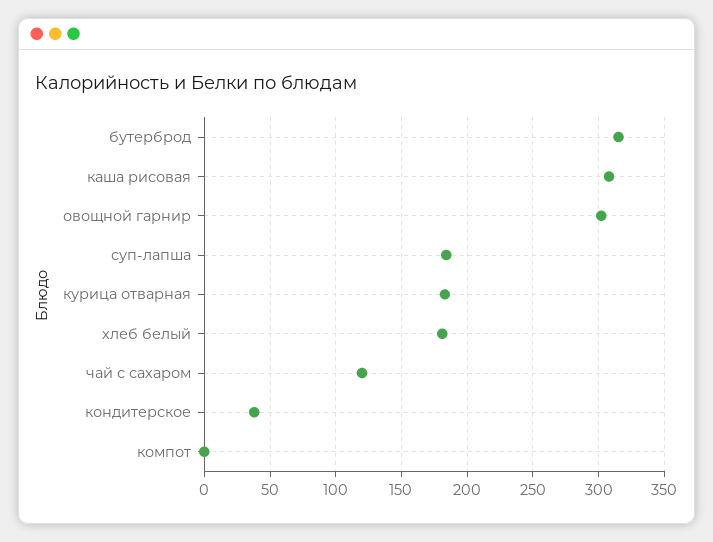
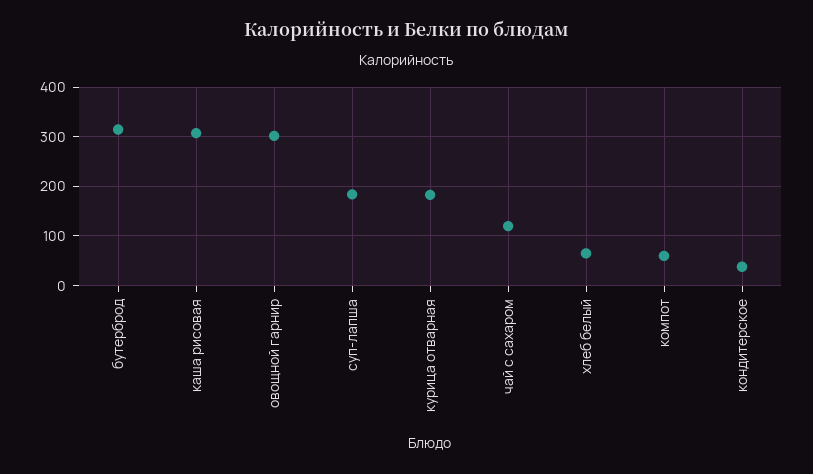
хлеб белый: 180 -> 60
компот: 0 -> 60

